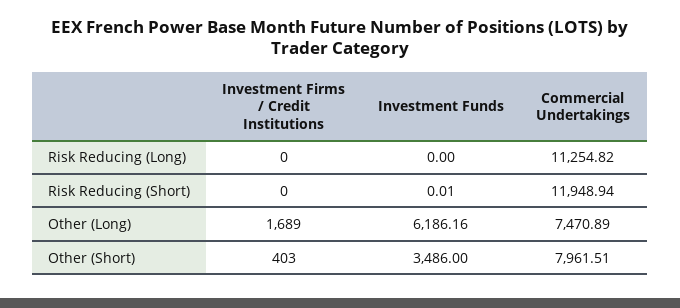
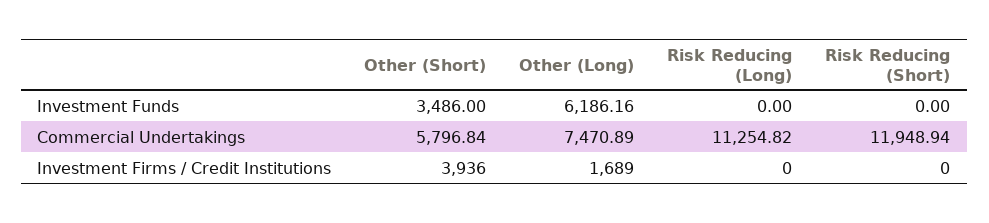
Investment Funds, Risk Reducing (Short): 0.01 -> 0
Investment Firms / Credit Institutions, Other (Short): 403 -> 3936
Commercial Undertakings, Other (Short): 7961.51 -> 5796.84

